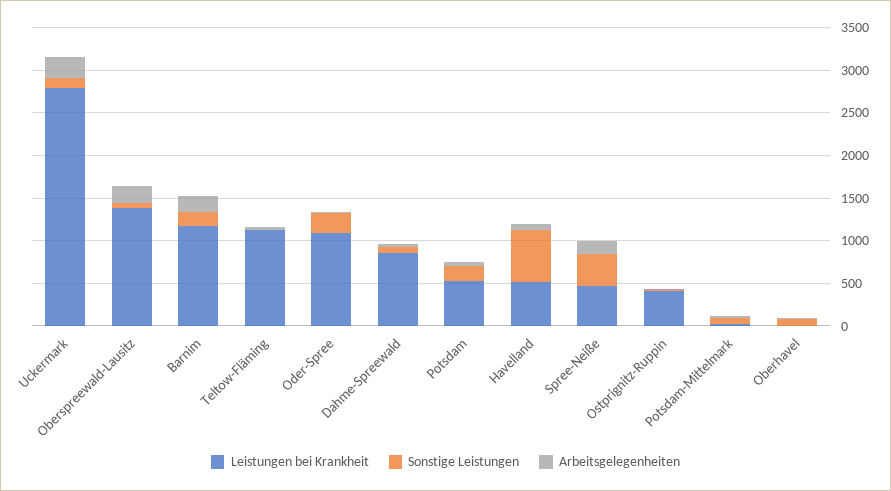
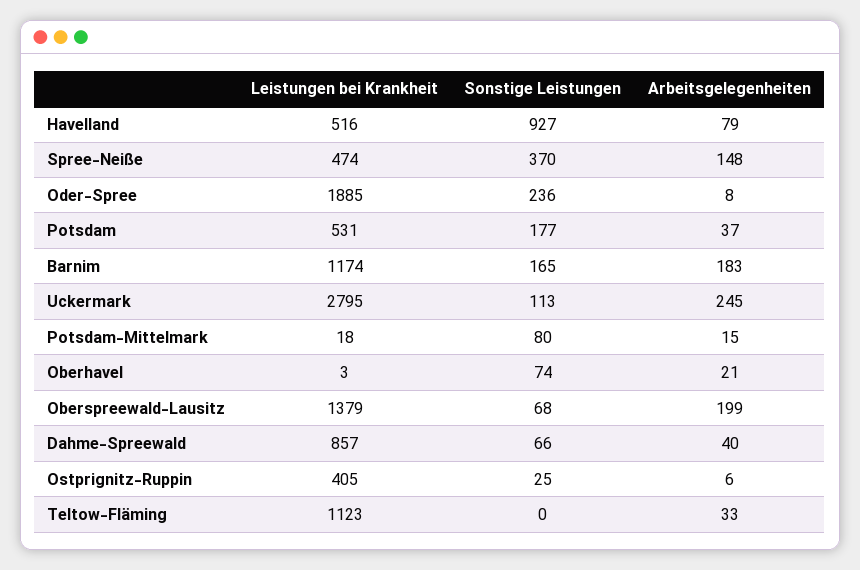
Leistungen bei Krankheit, Oder-Spree: 1100 -> 1885
Sonstige Leistungen, Havelland: 600 -> 927

